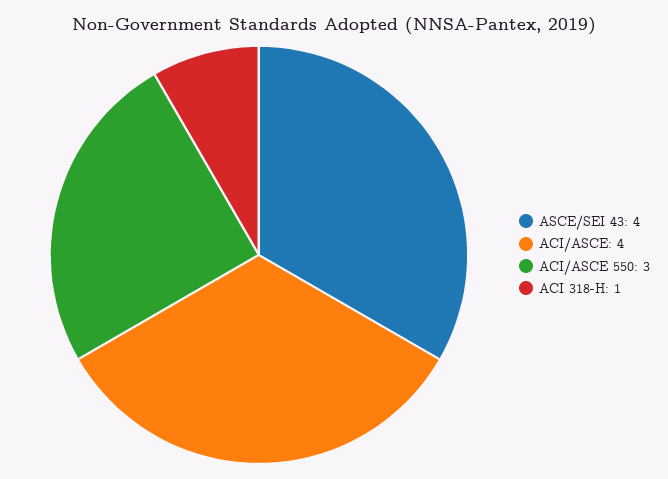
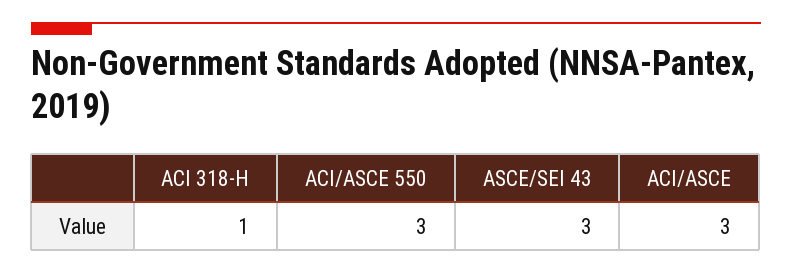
ASCE/SEI 43: 4 -> 3
ACI/ASCE: 4 -> 3

